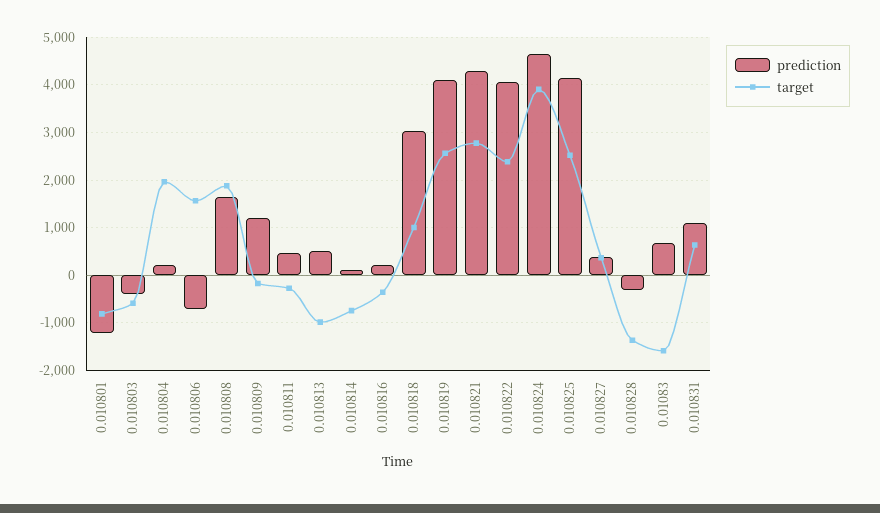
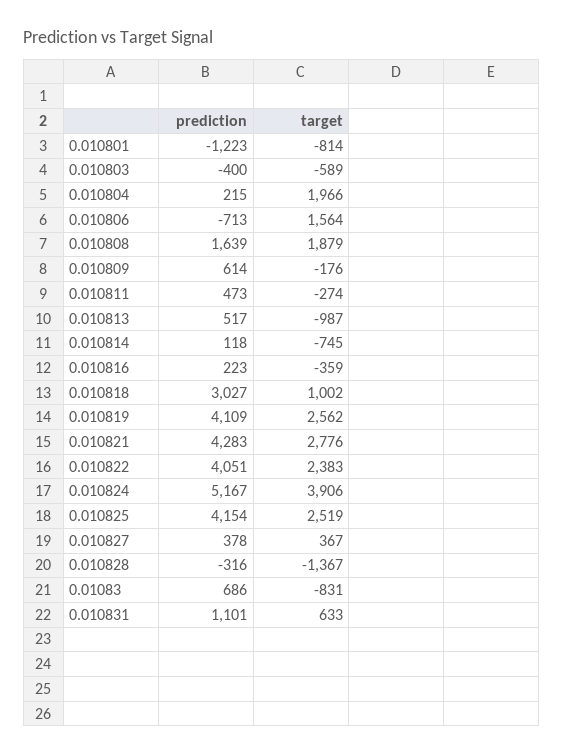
prediction, 0.010809: 1200 -> 614
prediction, 0.010824: 4600 -> 5167
target, 0.01083: -1600 -> -831

